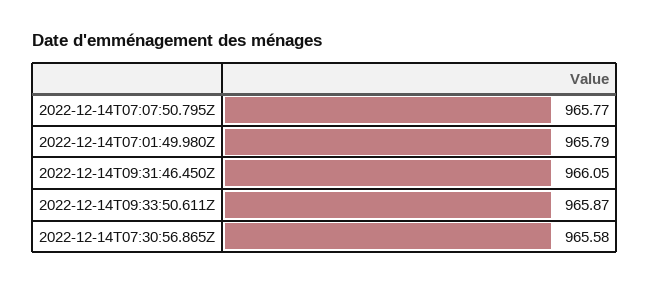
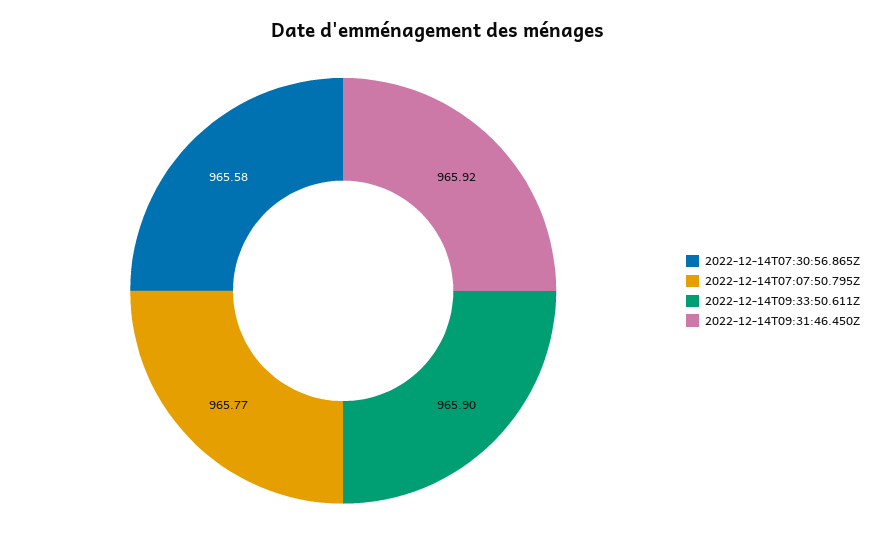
2022-12-14T07:01:49.980Z: 965.79 -> none
2022-12-14T09:31:46.450Z: 966.05 -> 965.92
2022-12-14T09:33:50.611Z: 965.87 -> 965.9

